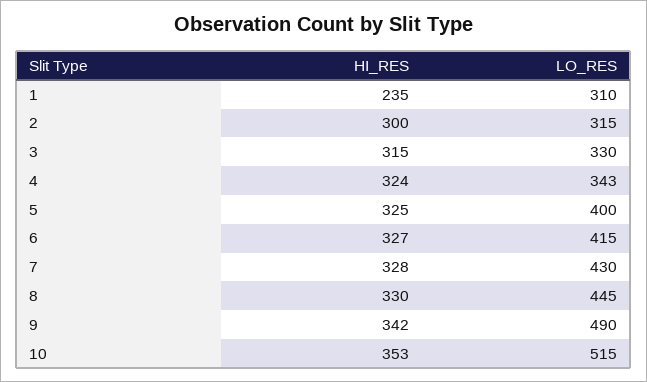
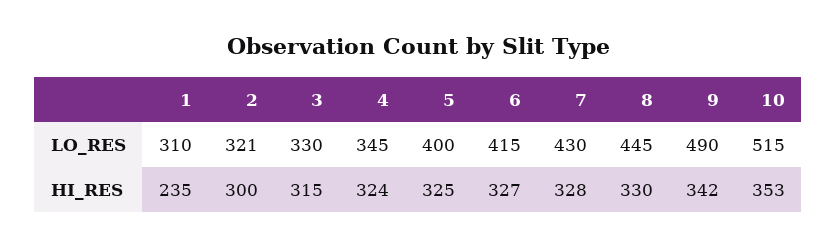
LO_RES, 2: 315 -> 321
LO_RES, 4: 343 -> 345

